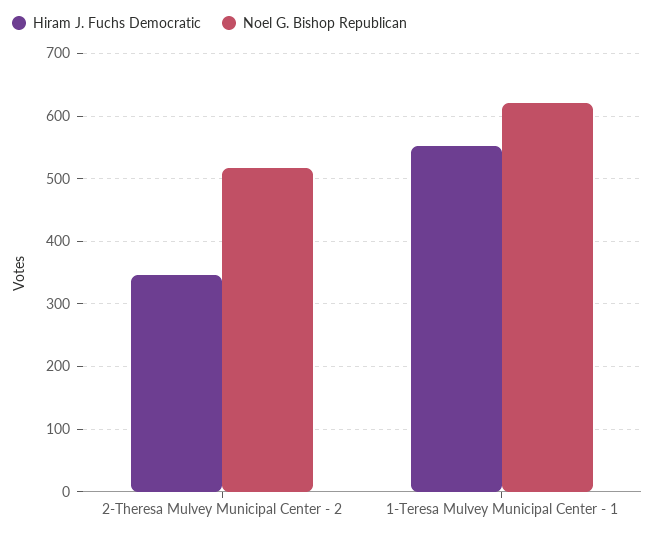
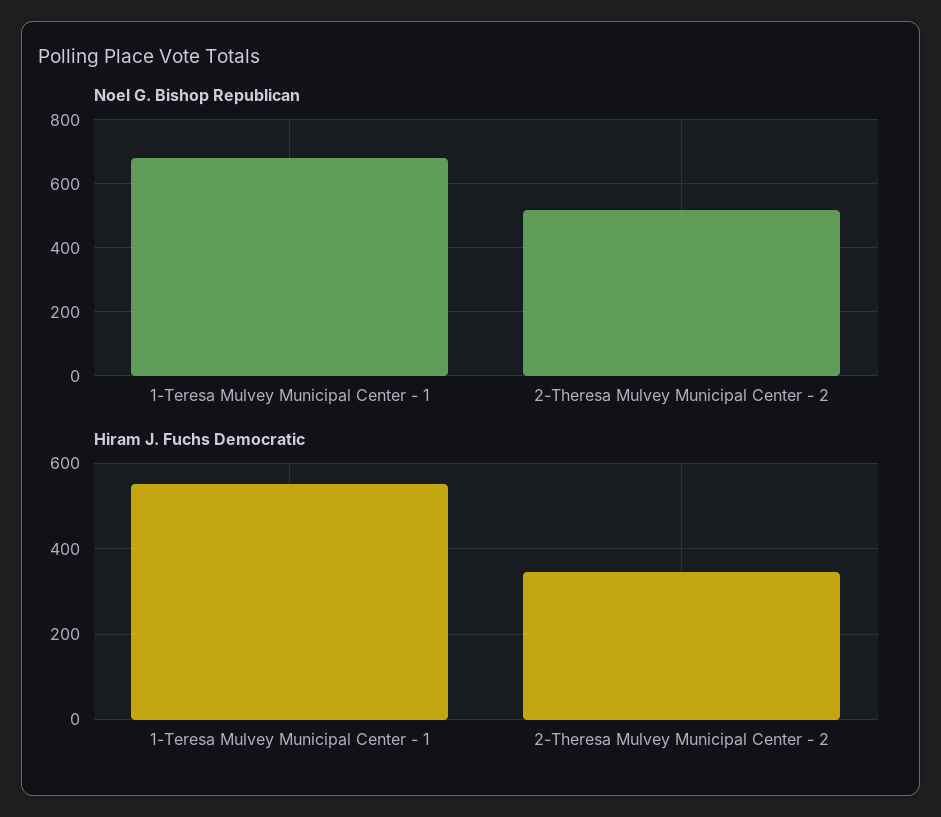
Noel G. Bishop Republican, 1-Teresa Mulvey Municipal Center - 1: 620 -> 680

